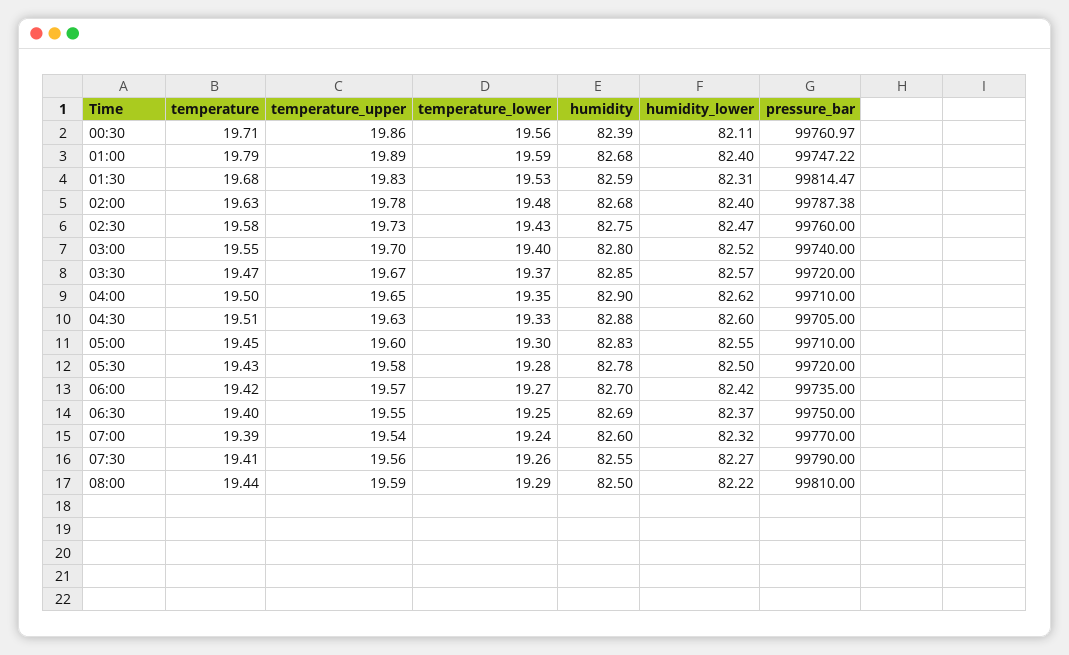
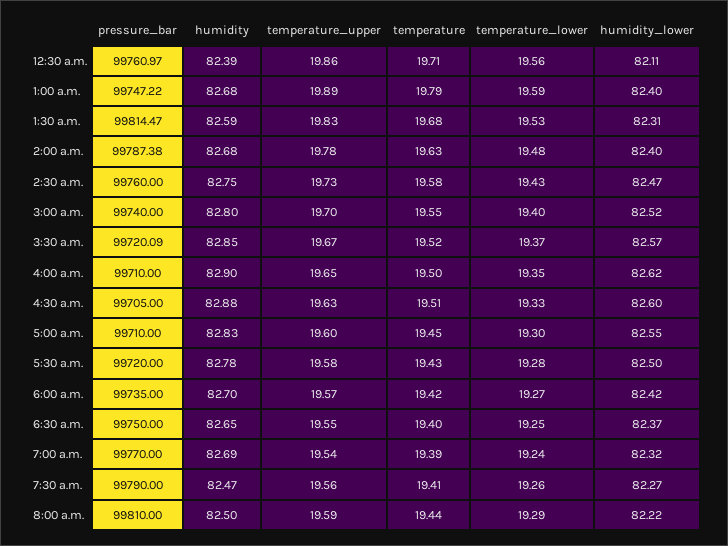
temperature, 03:30: 19.47 -> 19.52
pressure_bar, 03:30: 99720 -> 99720.09
humidity, 06:30: 82.69 -> 82.65
humidity, 07:00: 82.6 -> 82.69
humidity, 07:30: 82.55 -> 82.47

